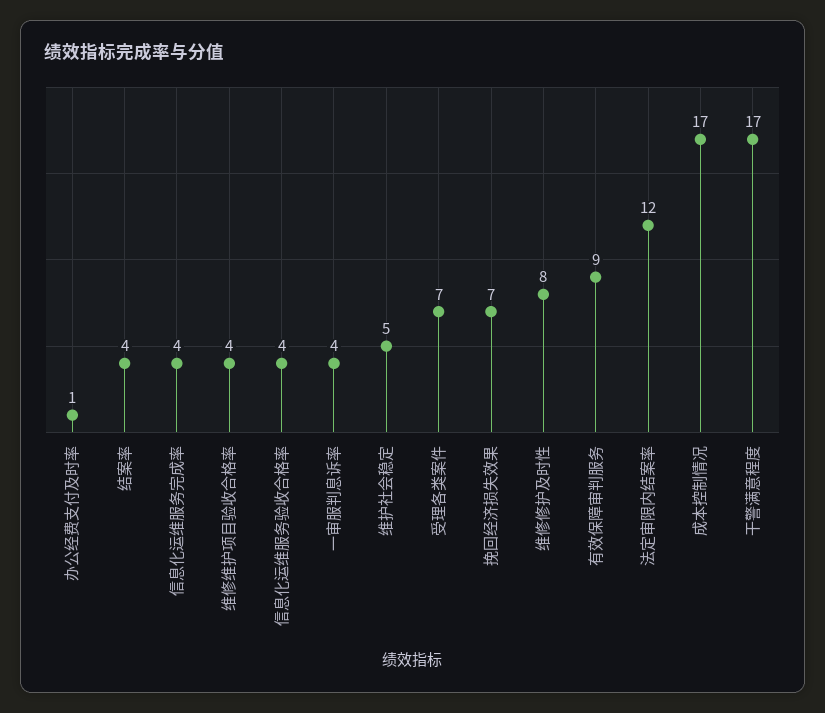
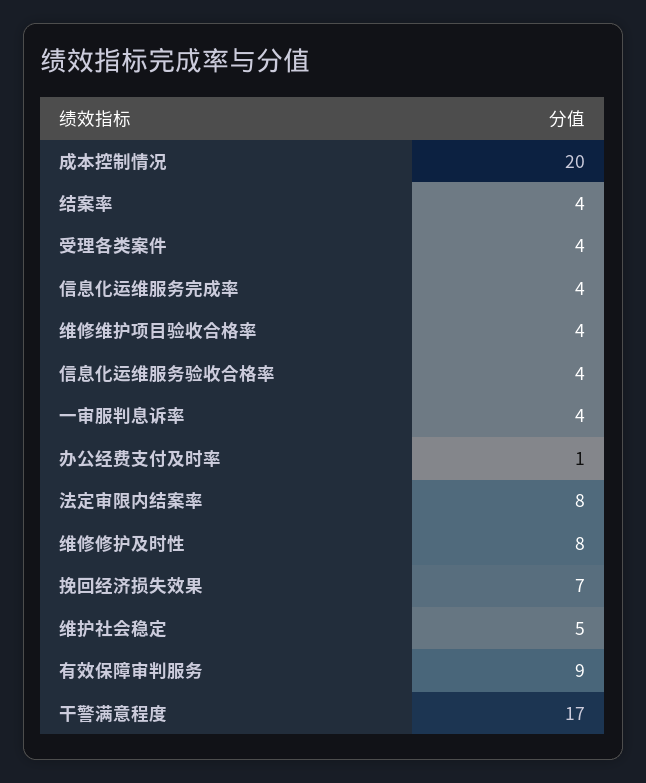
受理各类案件: 7 -> 4
法定审限内结案率: 12 -> 8
成本控制情况: 17 -> 20

